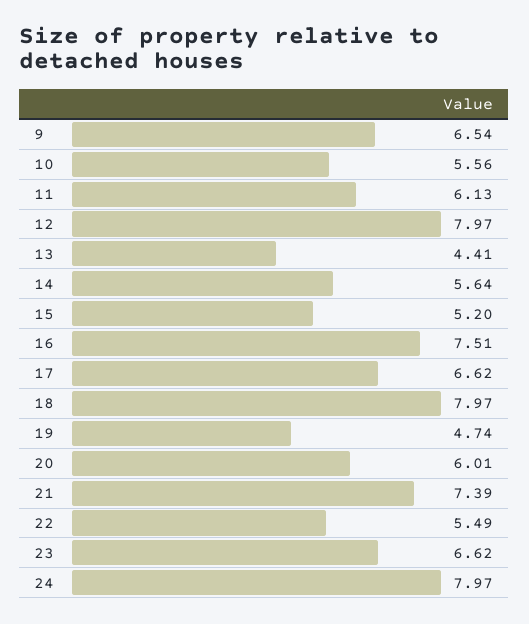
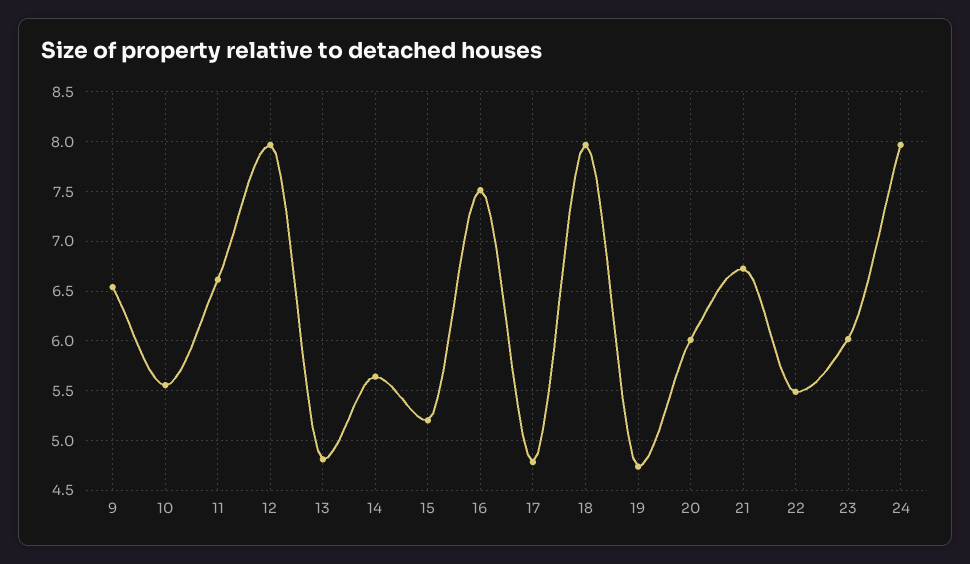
11: 6.13 -> 6.6
13: 4.41 -> 4.8
17: 6.62 -> 4.8
21: 7.39 -> 6.7
23: 6.62 -> 6

